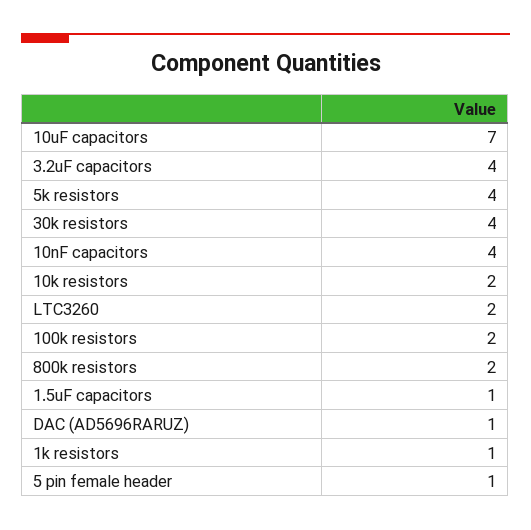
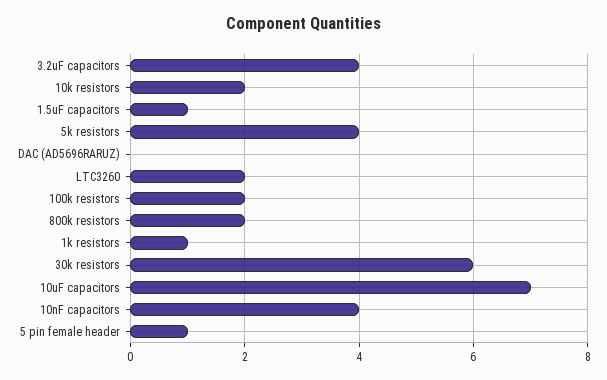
30k resistors: 4 -> 6
DAC (AD5696RARUZ): 1 -> 0

